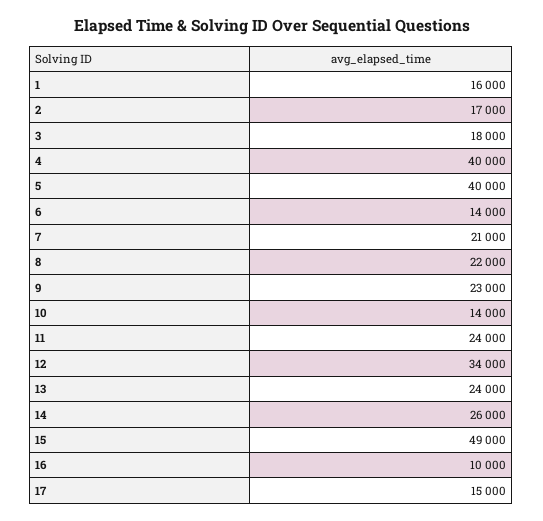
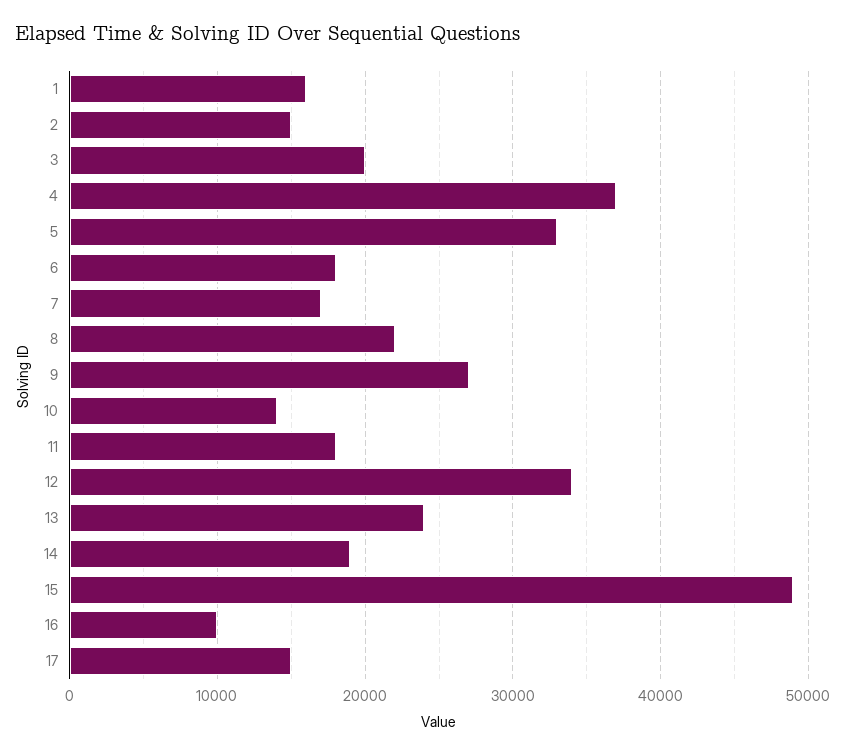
2: 17000 -> 15000
3: 18000 -> 20000
4: 40000 -> 37000
5: 40000 -> 33000
6: 14000 -> 18000
7: 21000 -> 17000
9: 23000 -> 27000
11: 24000 -> 18000
14: 26000 -> 19000

